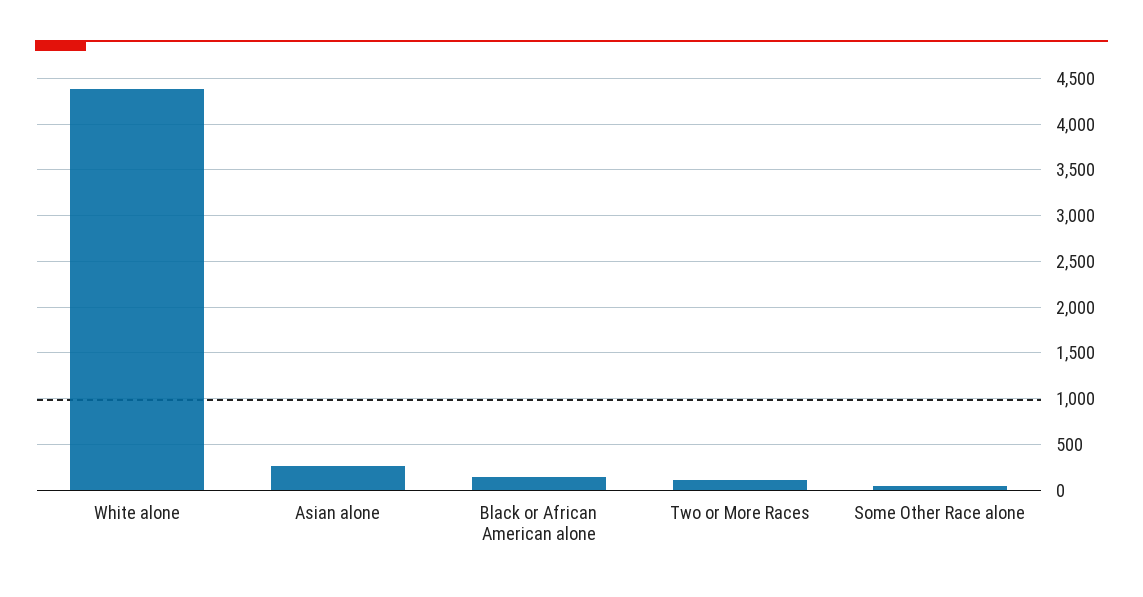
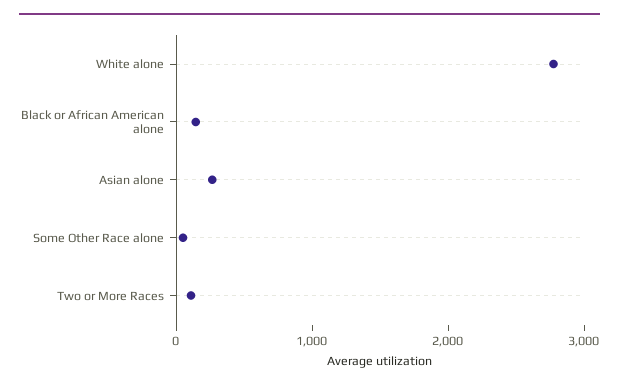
White alone: 4400 -> 2800

